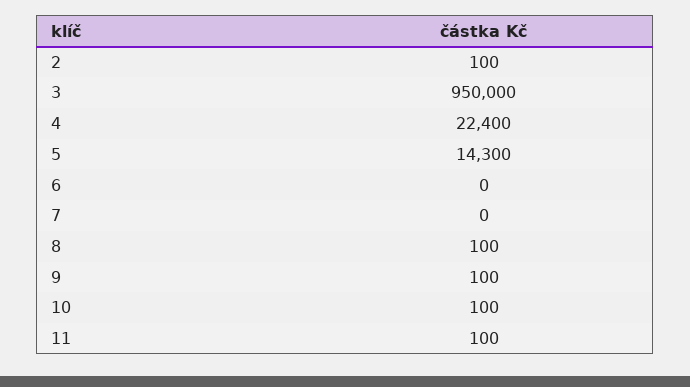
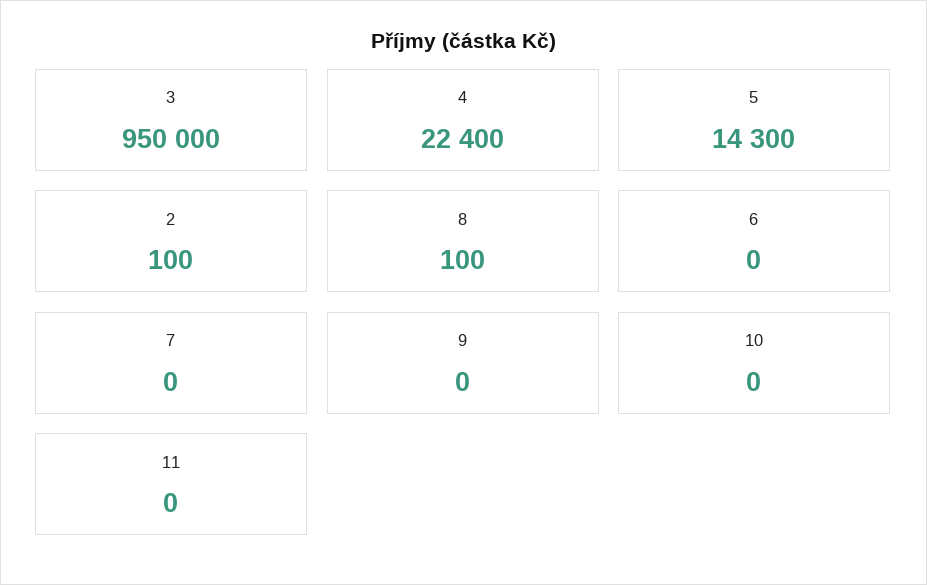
9: 100 -> 0
10: 100 -> 0
11: 100 -> 0

